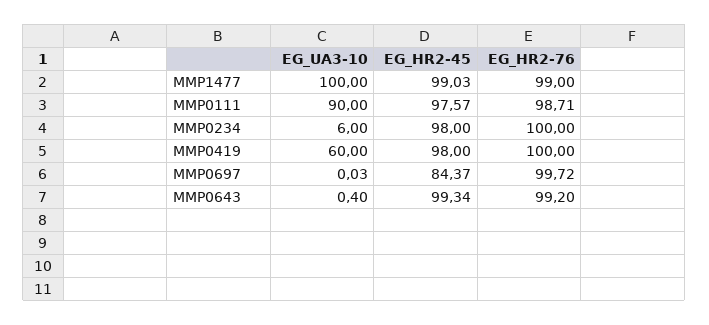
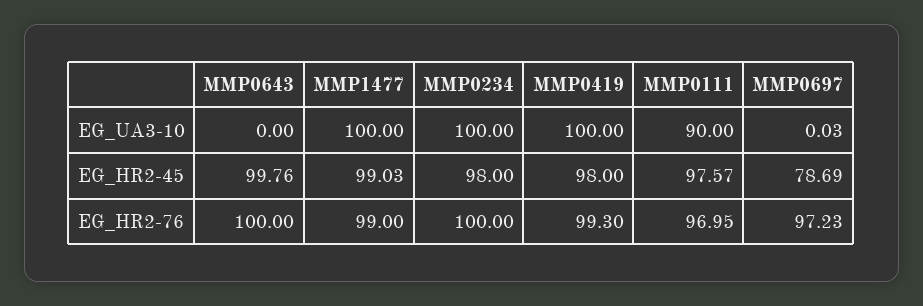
EG_HR2-76, MMP0111: 98.71 -> 96.95
EG_UA3-10, MMP0234: 6 -> 100
EG_UA3-10, MMP0419: 60 -> 100
EG_HR2-76, MMP0419: 100 -> 99.3
EG_HR2-45, MMP0697: 84.37 -> 78.69
EG_HR2-76, MMP0697: 99.72 -> 97.23
EG_UA3-10, MMP0643: 0.4 -> 0
EG_HR2-45, MMP0643: 99.34 -> 99.76
EG_HR2-76, MMP0643: 99.2 -> 100

